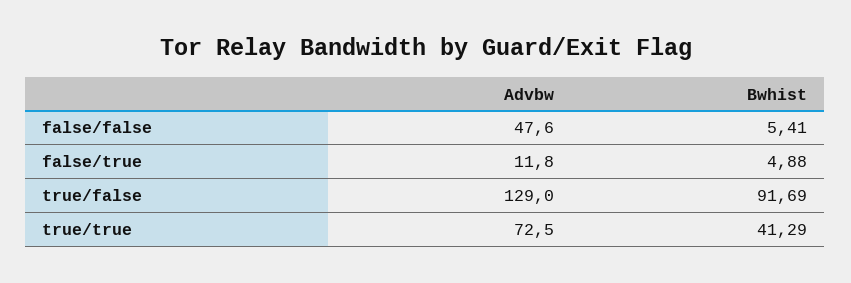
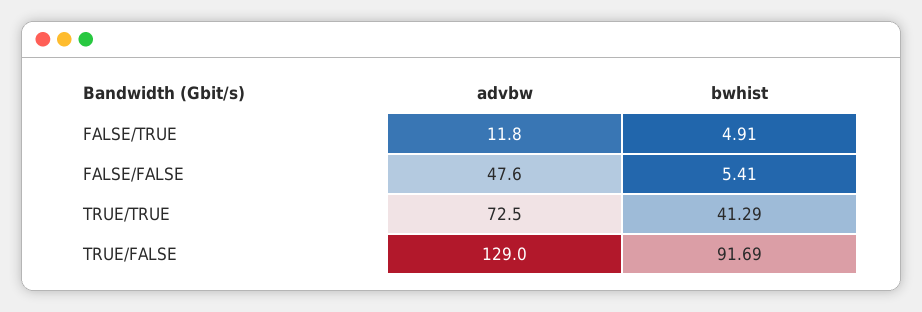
Bwhist, false/true: 4.88 -> 4.91

